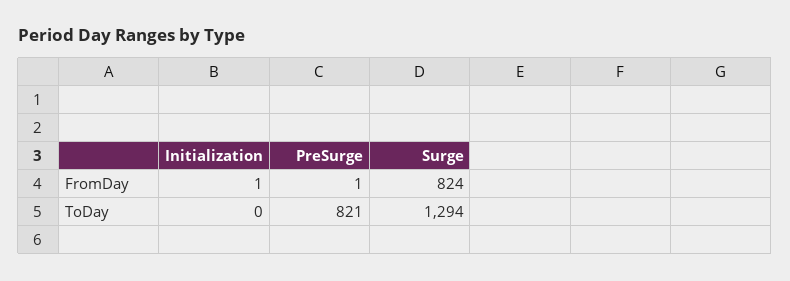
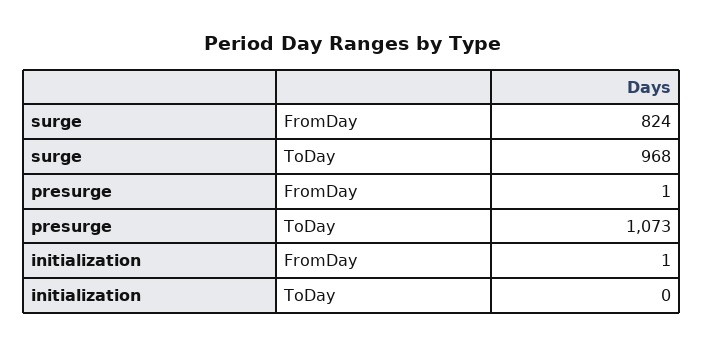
PreSurge, ToDay: 821 -> 1073
Surge, ToDay: 1294 -> 968

